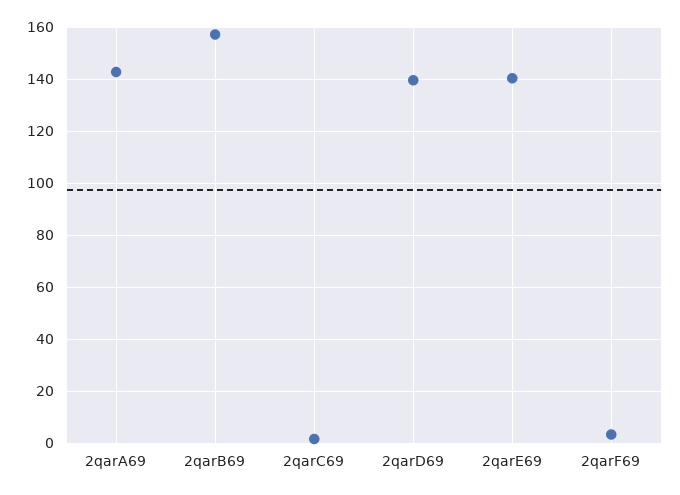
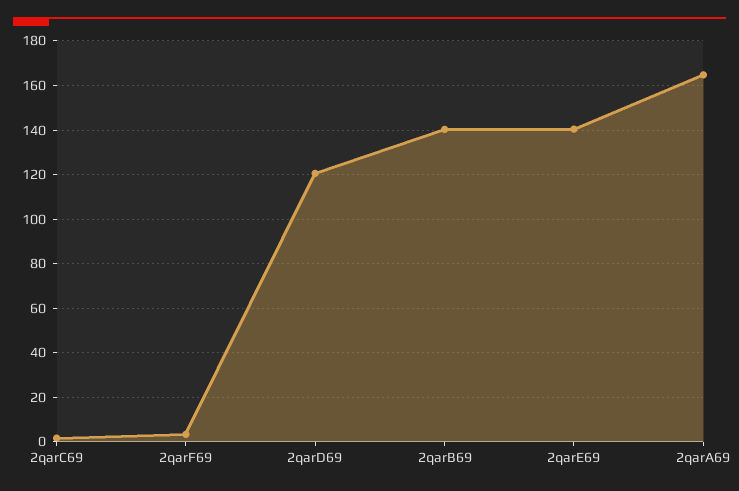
2qarA69: 142.5 -> 165
2qarB69: 157.5 -> 140
2qarD69: 140 -> 120

